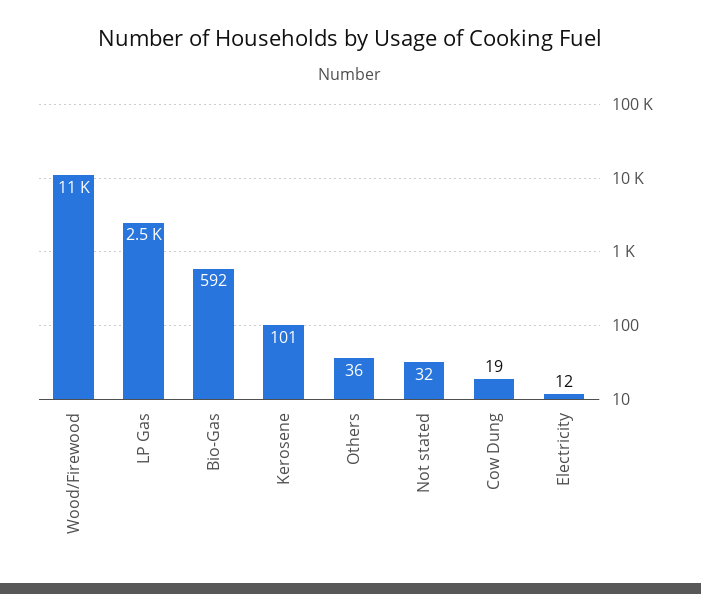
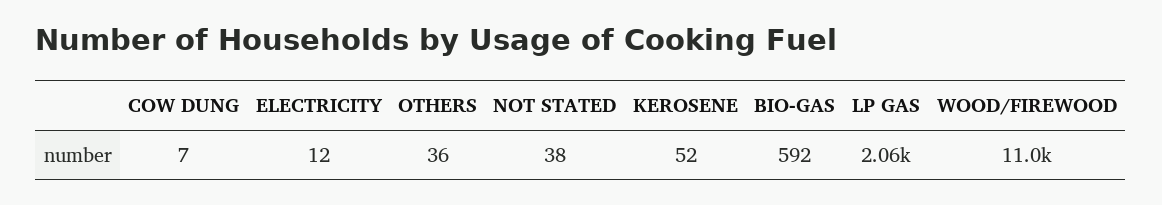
LP Gas: 2500 -> 2060
Kerosene: 101 -> 52
Not stated: 32 -> 38
Cow Dung: 19 -> 7

